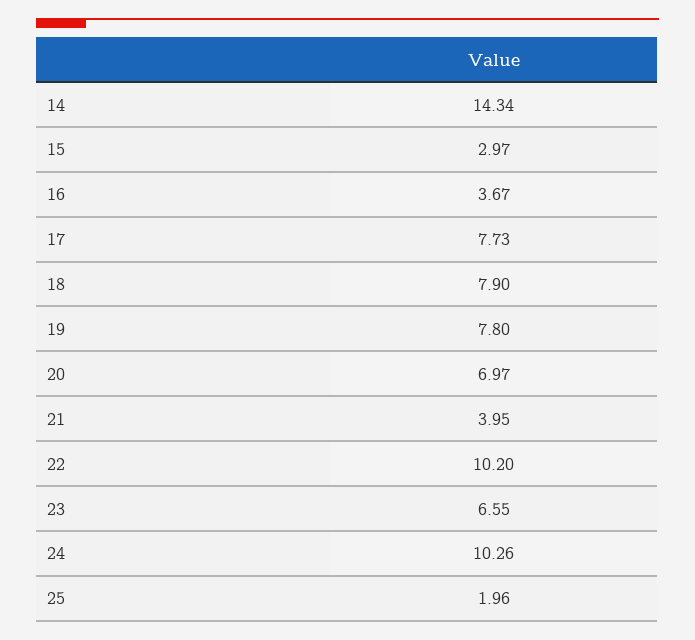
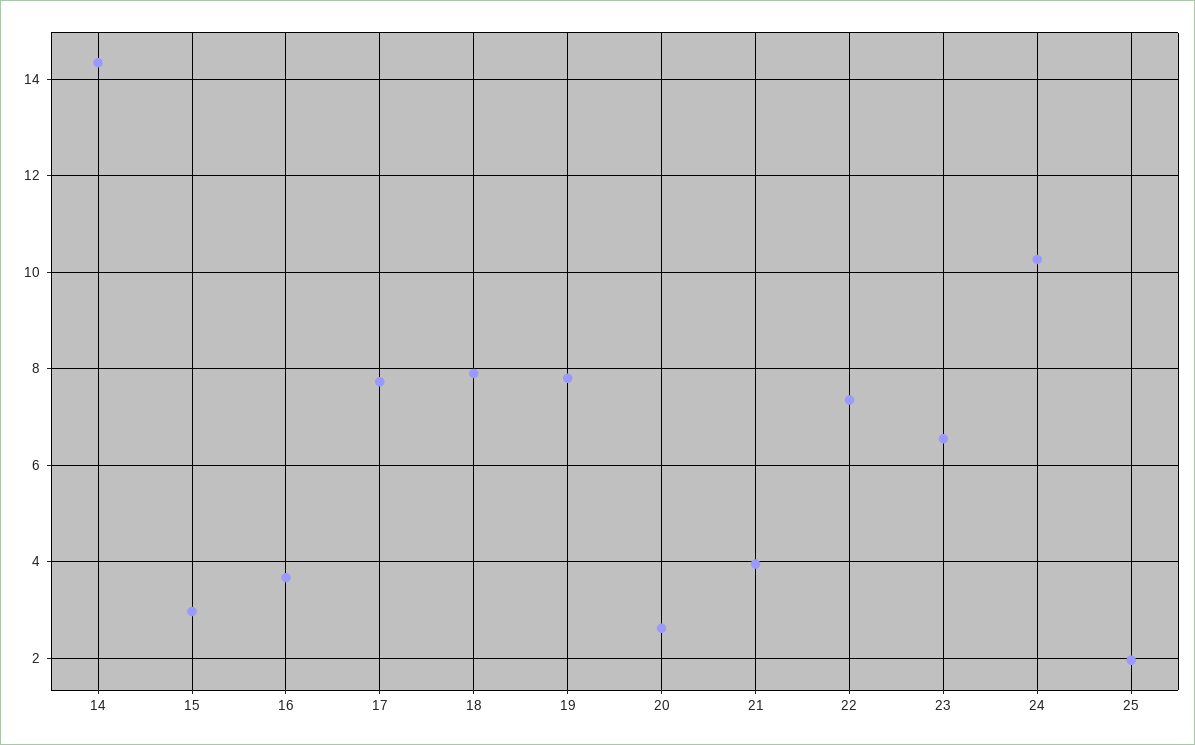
20: 6.97 -> 2.6
22: 10.2 -> 7.4

